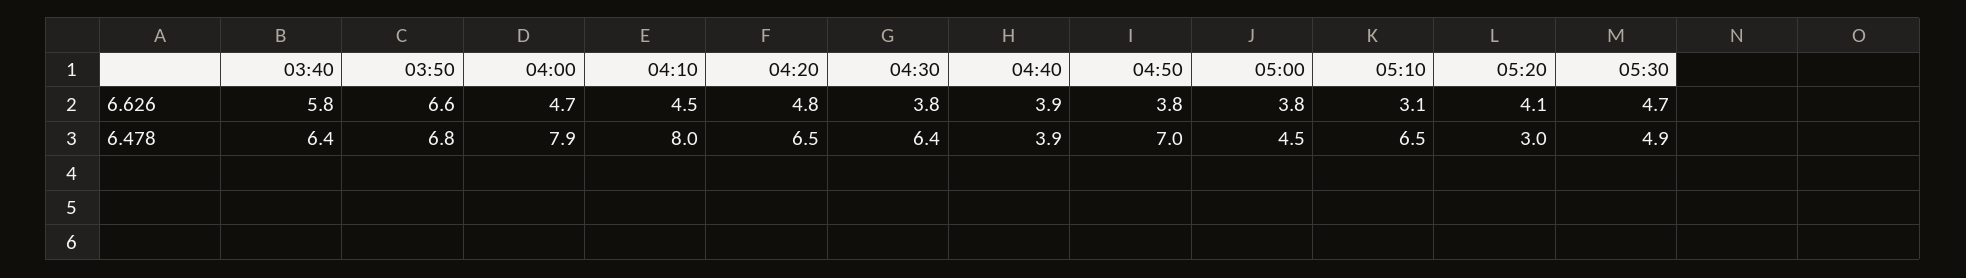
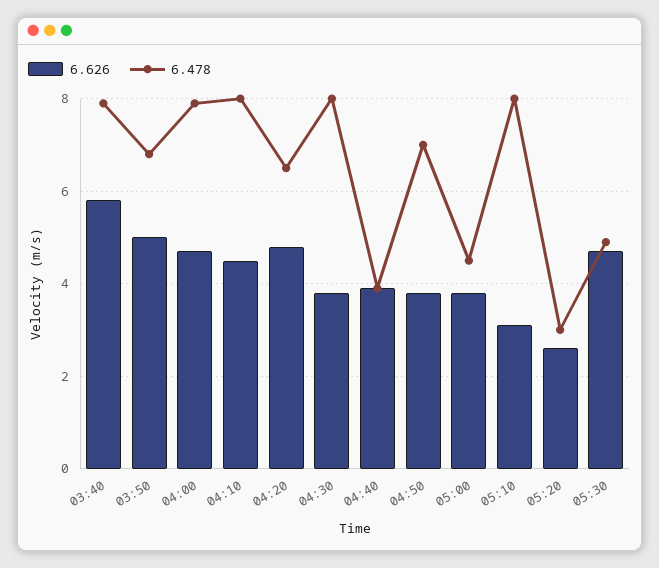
6.626, 03:50: 6.6 -> 5
6.626, 05:20: 4.1 -> 2.5
6.478, 03:40: 6.4 -> 8
6.478, 04:30: 6.4 -> 8
6.478, 05:10: 6.5 -> 8

